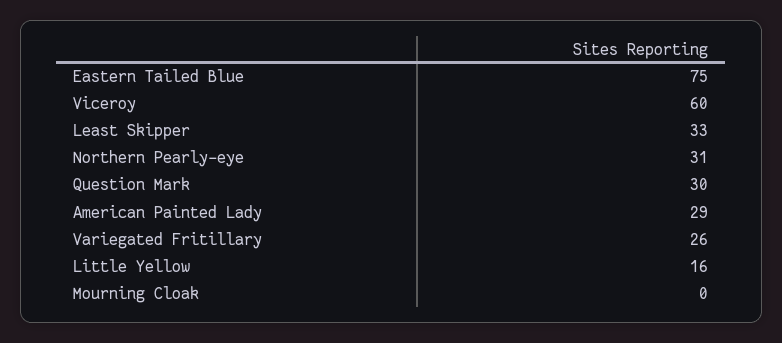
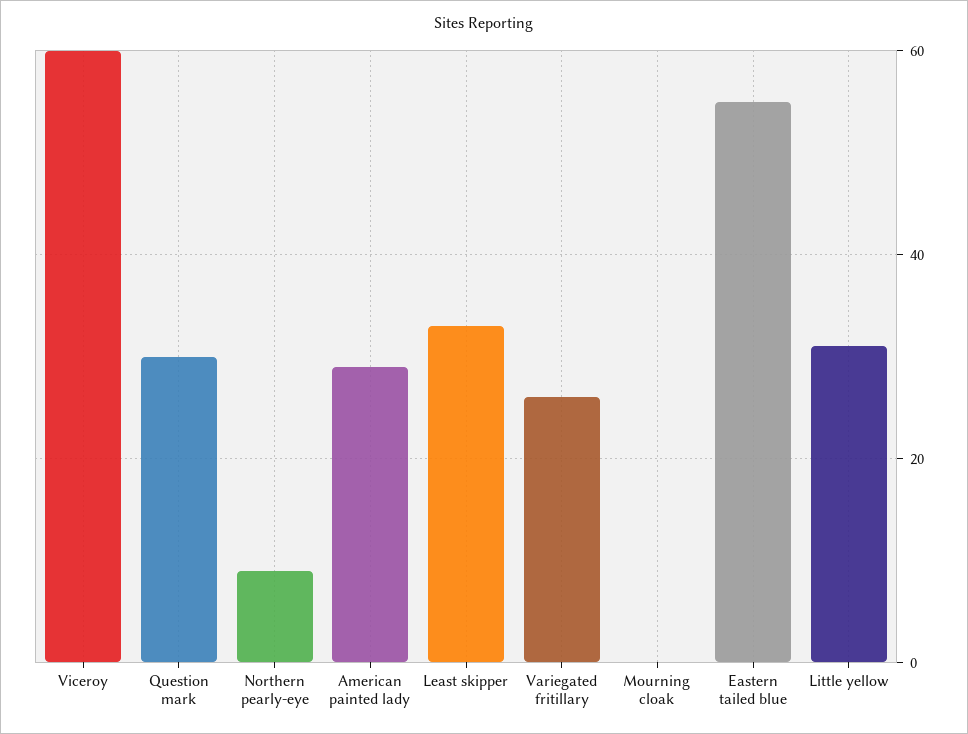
Eastern Tailed Blue: 75 -> 55
Northern Pearly-eye: 31 -> 10
Little Yellow: 16 -> 30

